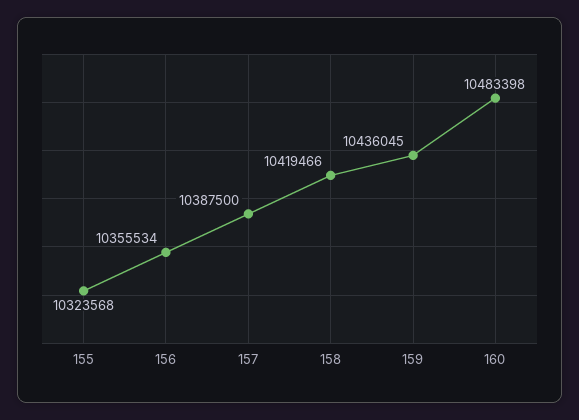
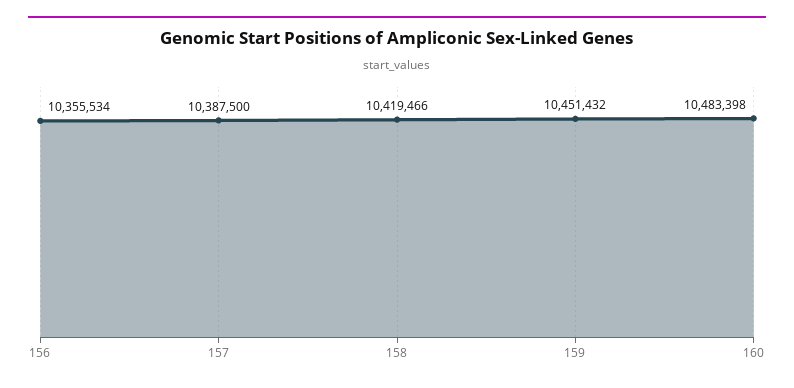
155: 10323568 -> none
159: 10436045 -> 10451432

